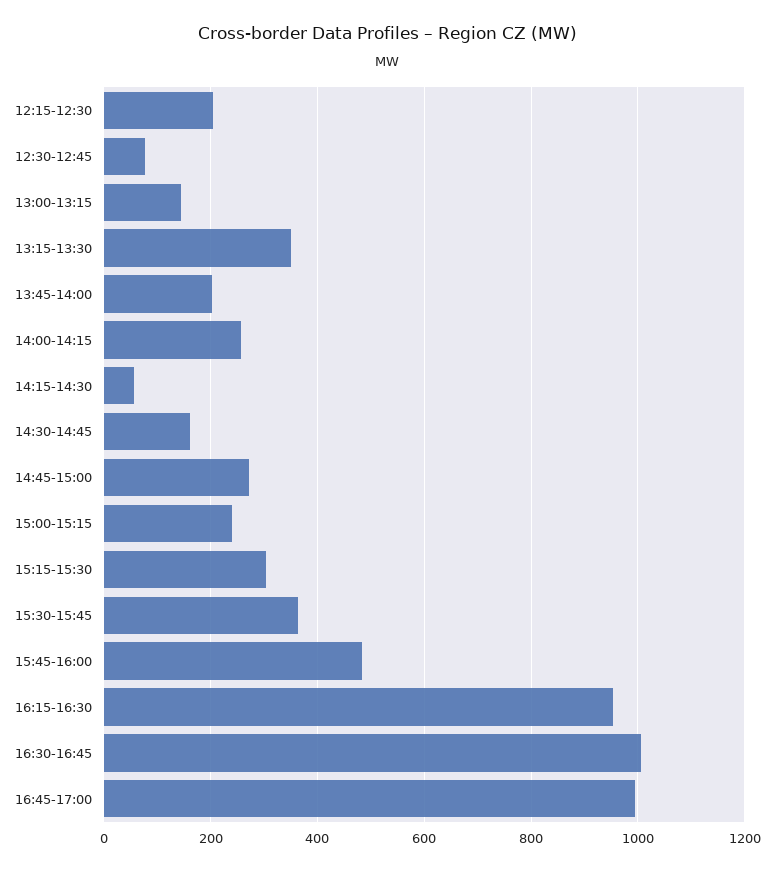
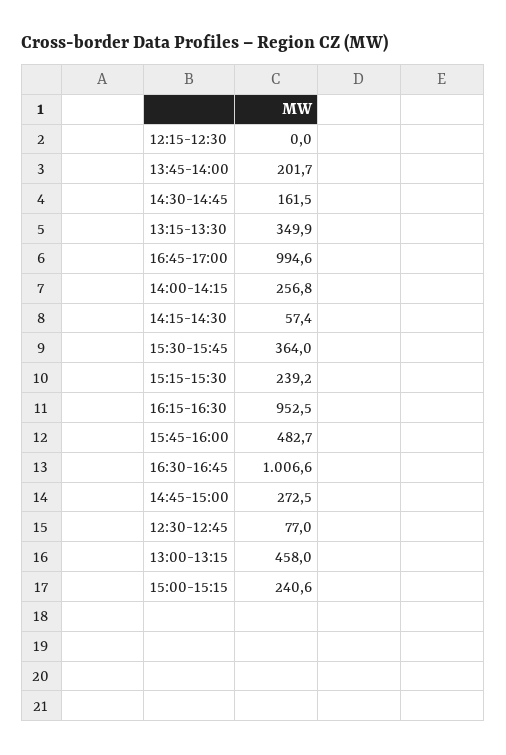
12:15-12:30: 200 -> 0
13:00-13:15: 140 -> 458
15:15-15:30: 300 -> 239.2

